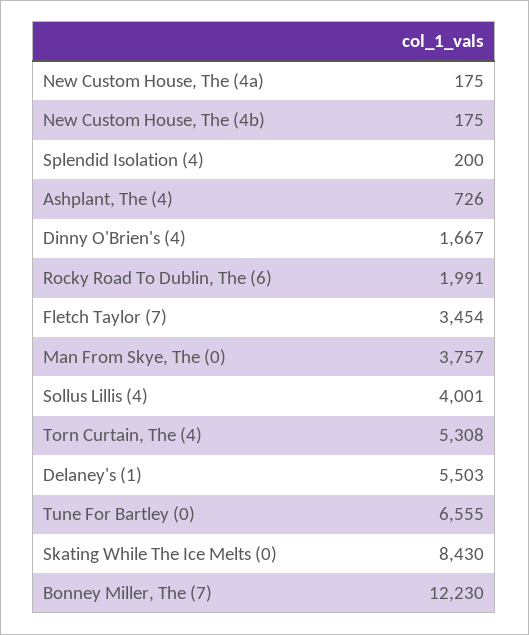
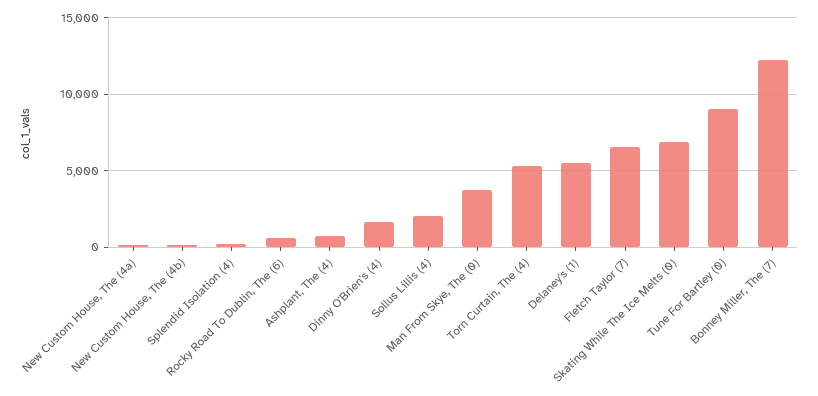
Rocky Road To Dublin, The (6): 1991 -> 500
Fletch Taylor (7): 3454 -> 6500
Sollus Lillis (4): 4001 -> 2000
Tune For Bartley (0): 6555 -> 9000
Skating While The Ice Melts (0): 8430 -> 7000

